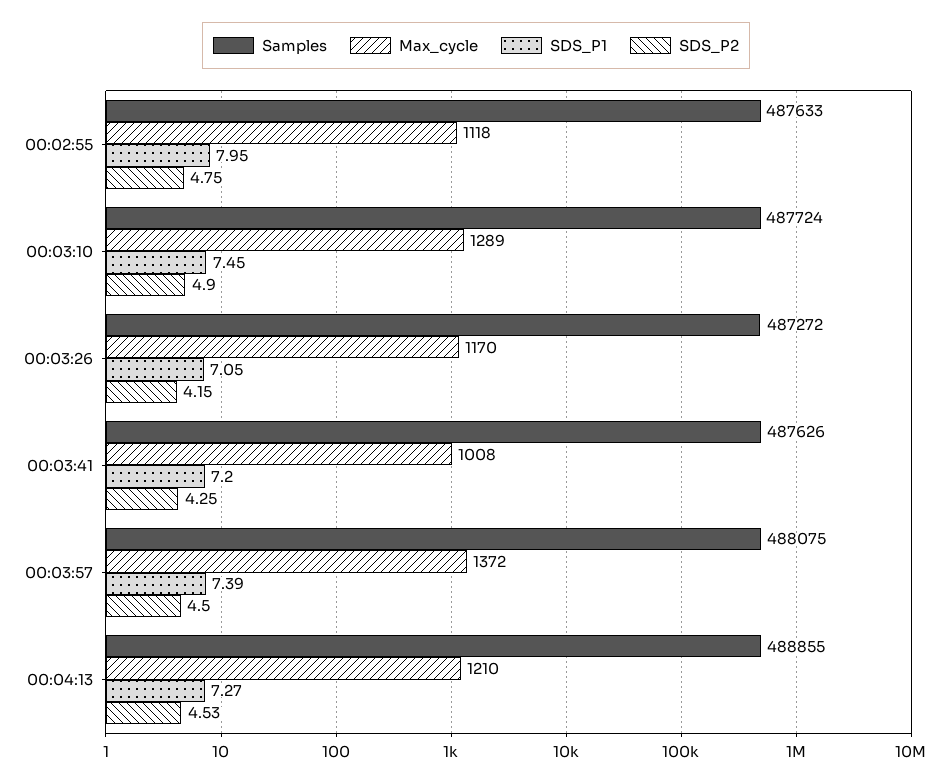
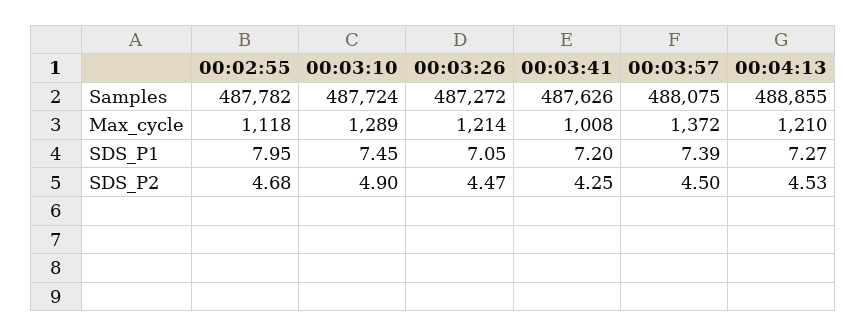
Samples, 00:02:55: 487633 -> 487782
SDS_P2, 00:02:55: 4.75 -> 4.68
Max_cycle, 00:03:26: 1170 -> 1214
SDS_P2, 00:03:26: 4.15 -> 4.47

